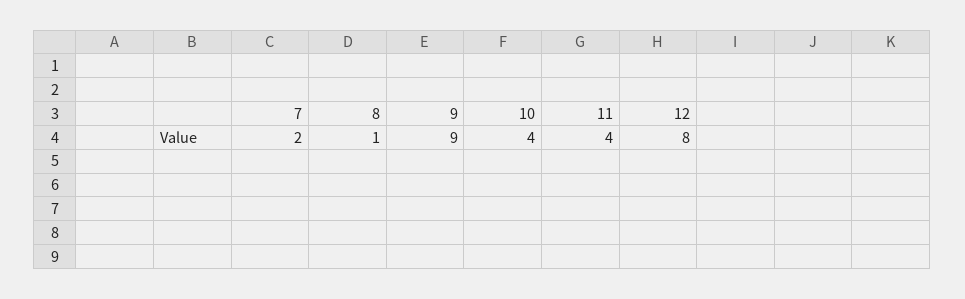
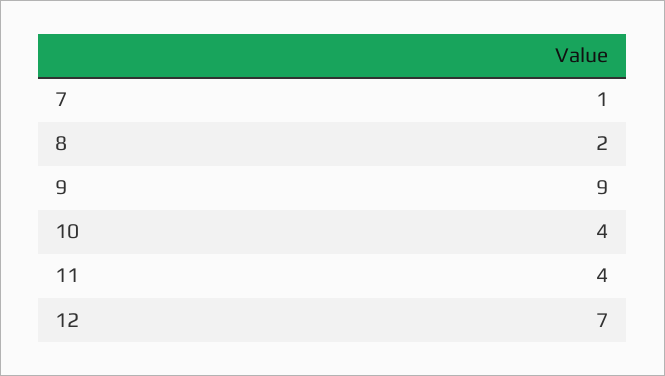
7: 2 -> 1
8: 1 -> 2
12: 8 -> 7

